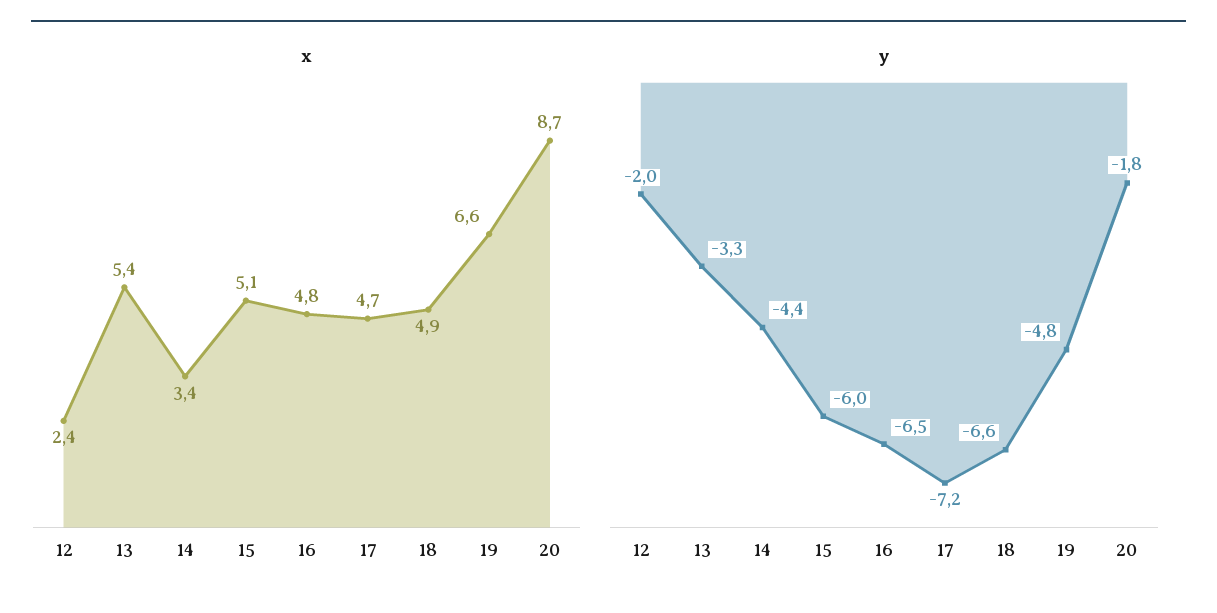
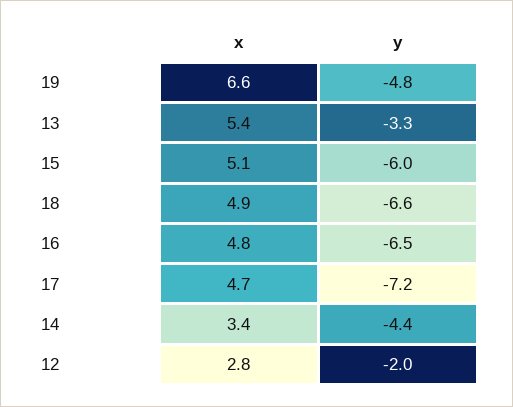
x, 12: 2.4 -> 2.8
x, 20: 8.7 -> none
y, 20: -1.8 -> none

